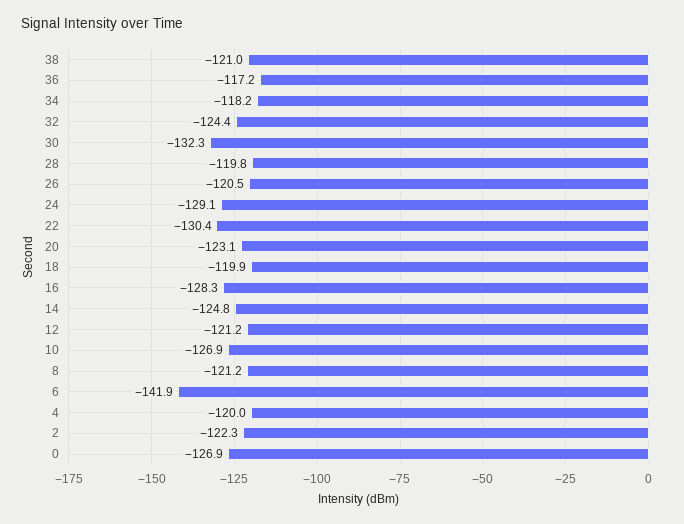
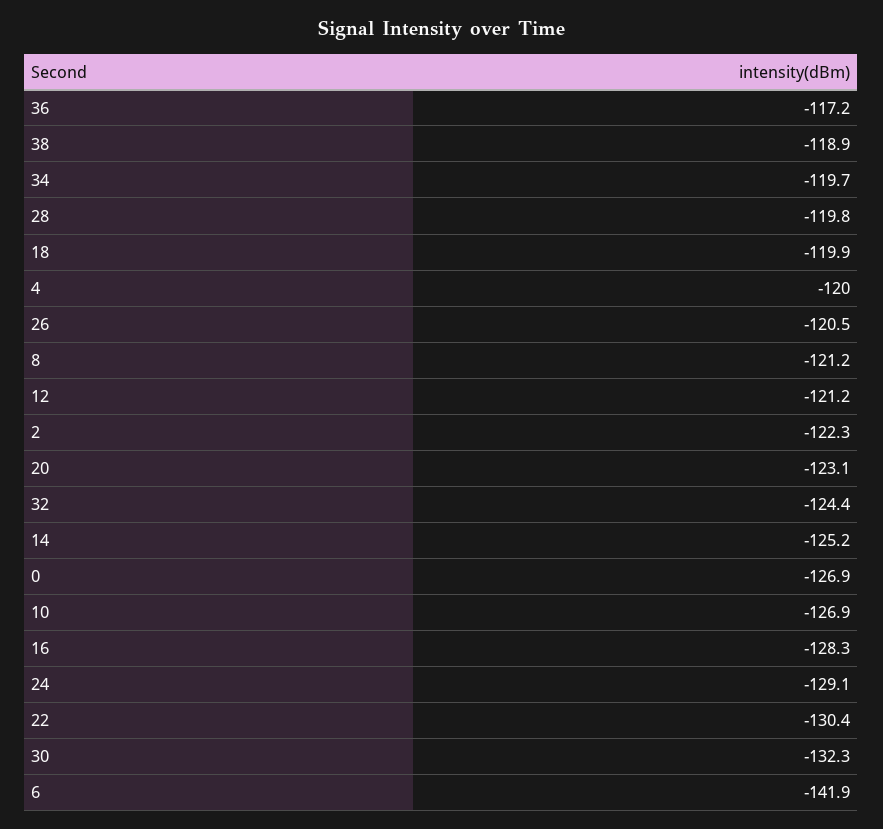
38: -121 -> -118.9
34: -118.2 -> -119.7
14: -124.8 -> -125.2

